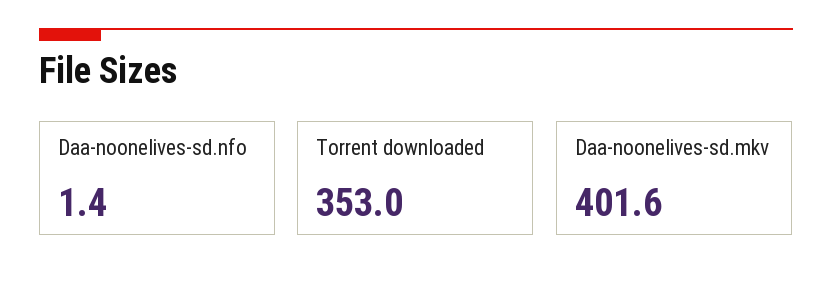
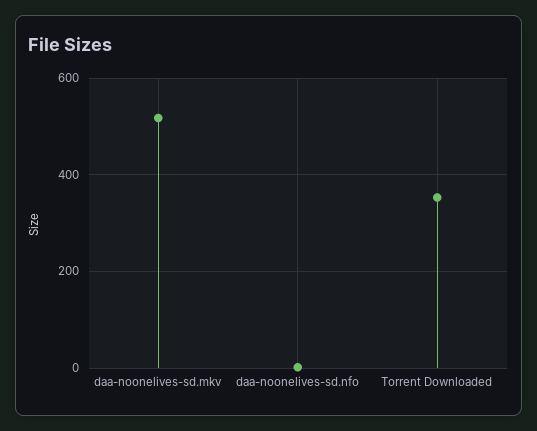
Daa-noonelives-sd.mkv: 401.6 -> 520

